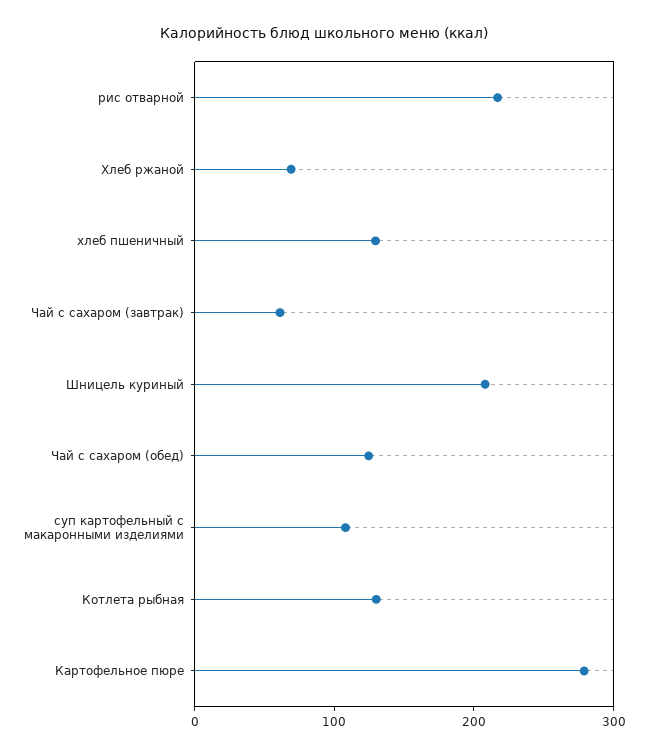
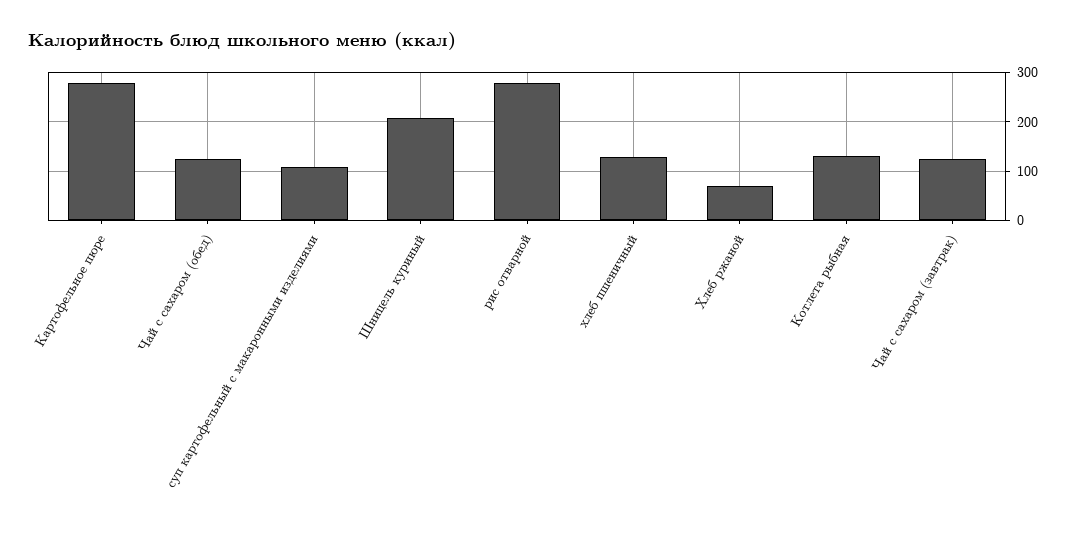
рис отварной: 220 -> 280
Чай с сахаром (завтрак): 60 -> 120

